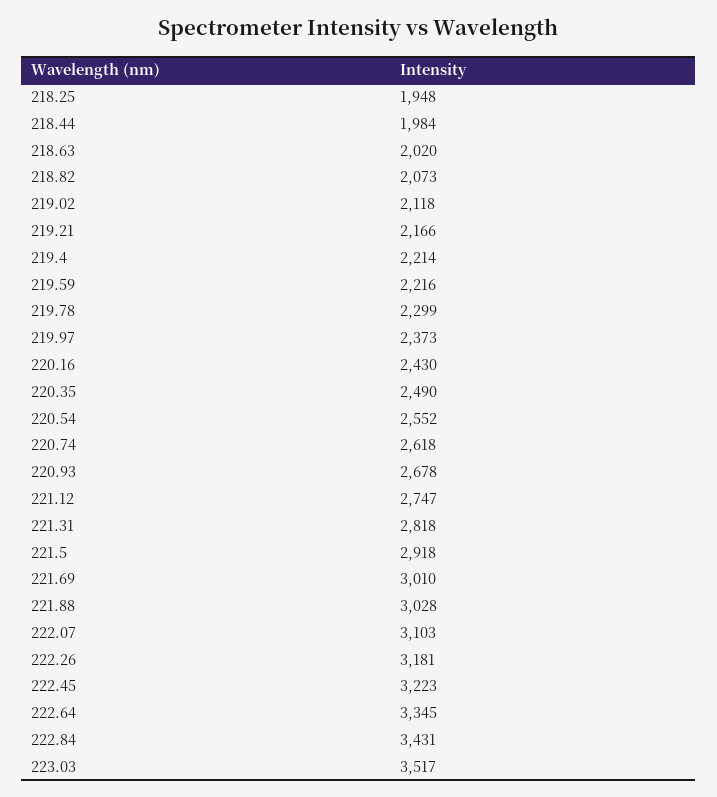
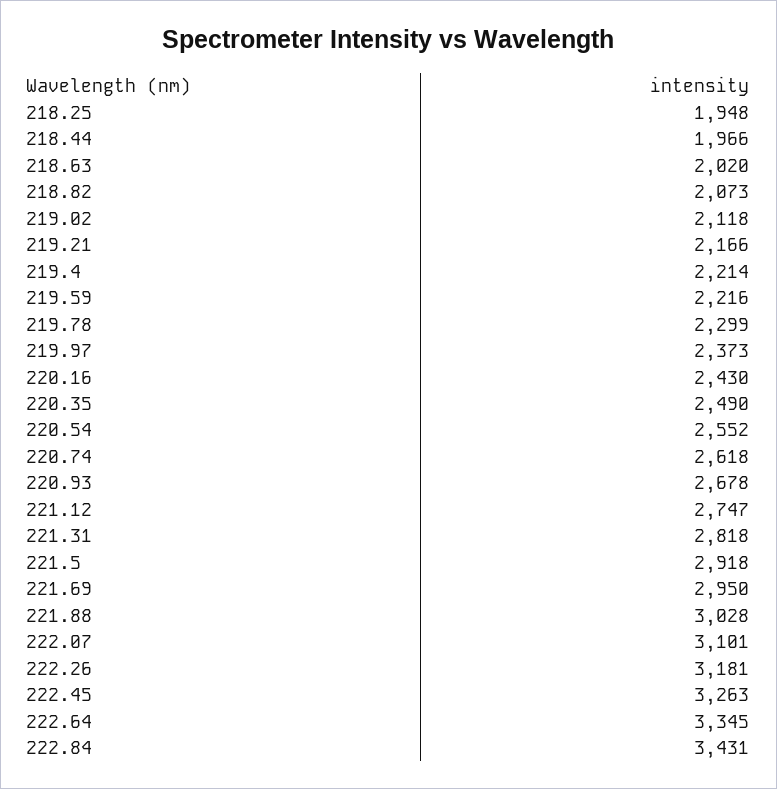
218.44: 1984 -> 1966
221.69: 3010 -> 2950
222.07: 3103 -> 3101
222.45: 3223 -> 3263
223.03: 3517 -> none

